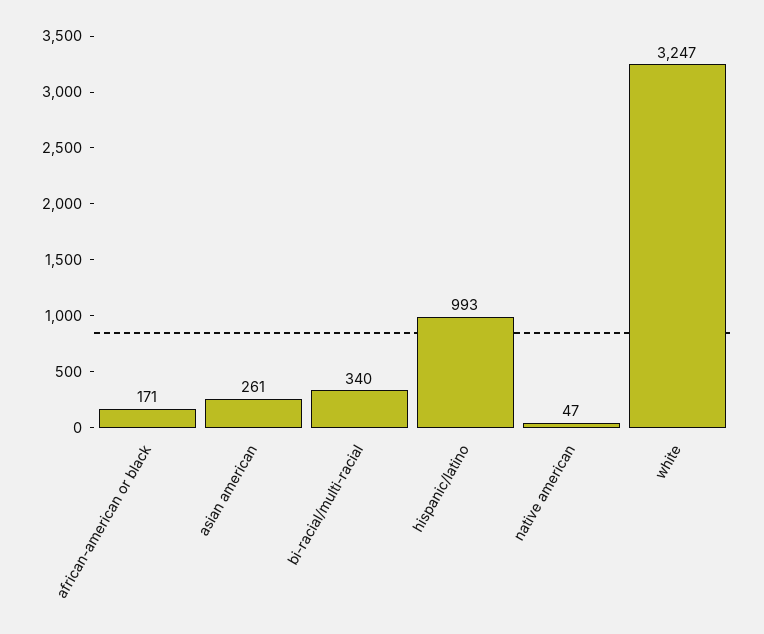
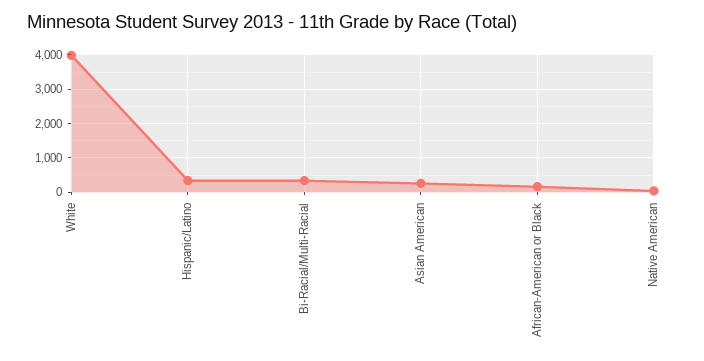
hispanic/latino: 993 -> 400
white: 3247 -> 4000

